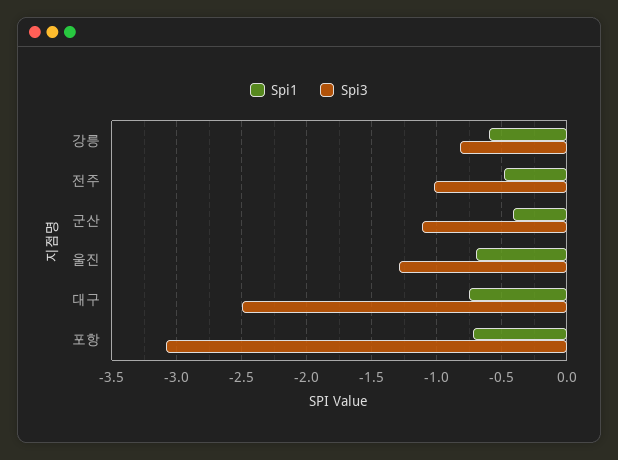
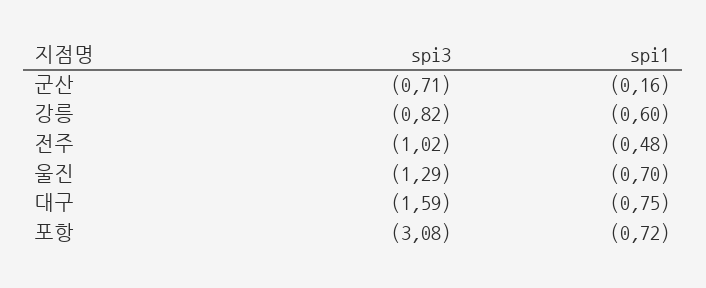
Spi1, 군산: -0.4 -> -0.16
Spi3, 군산: -1.1 -> -0.71
Spi3, 대구: -2.5 -> -1.59

